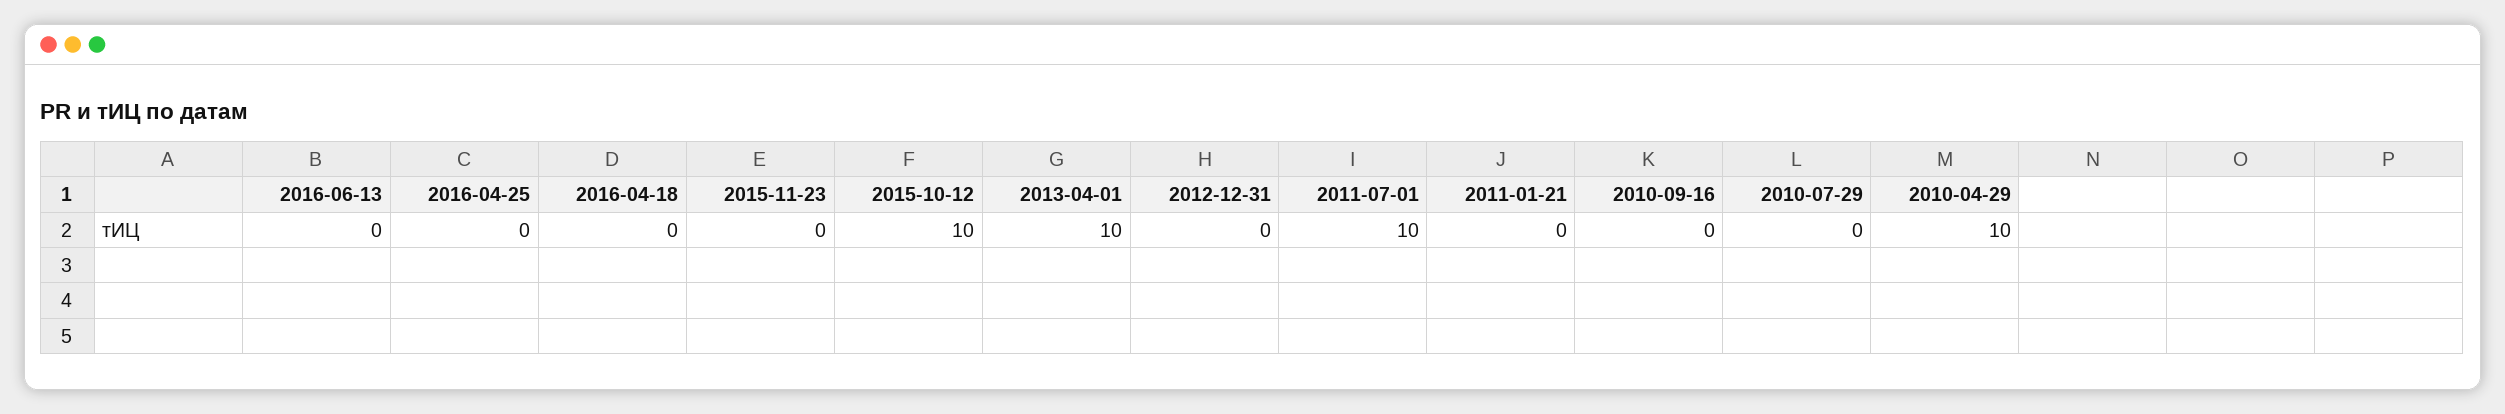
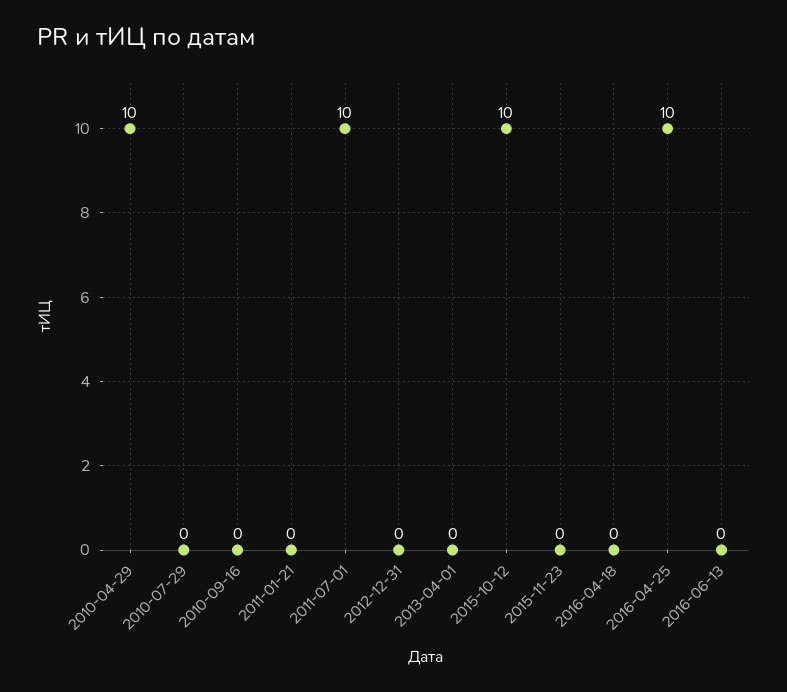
2016-04-25: 0 -> 10
2013-04-01: 10 -> 0

